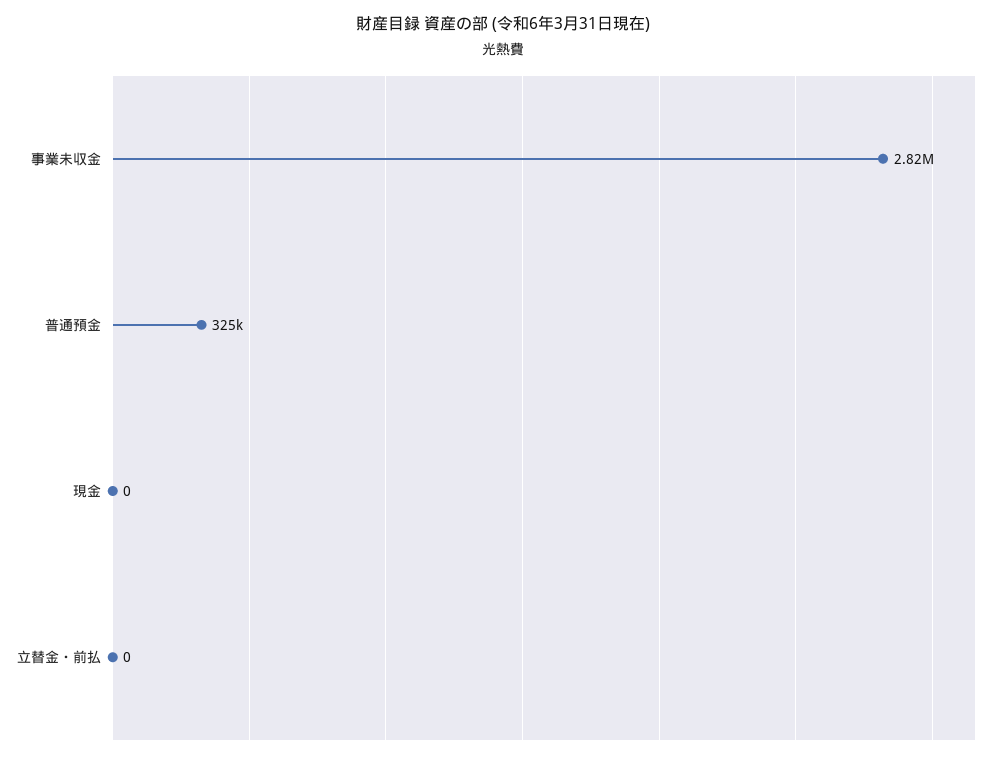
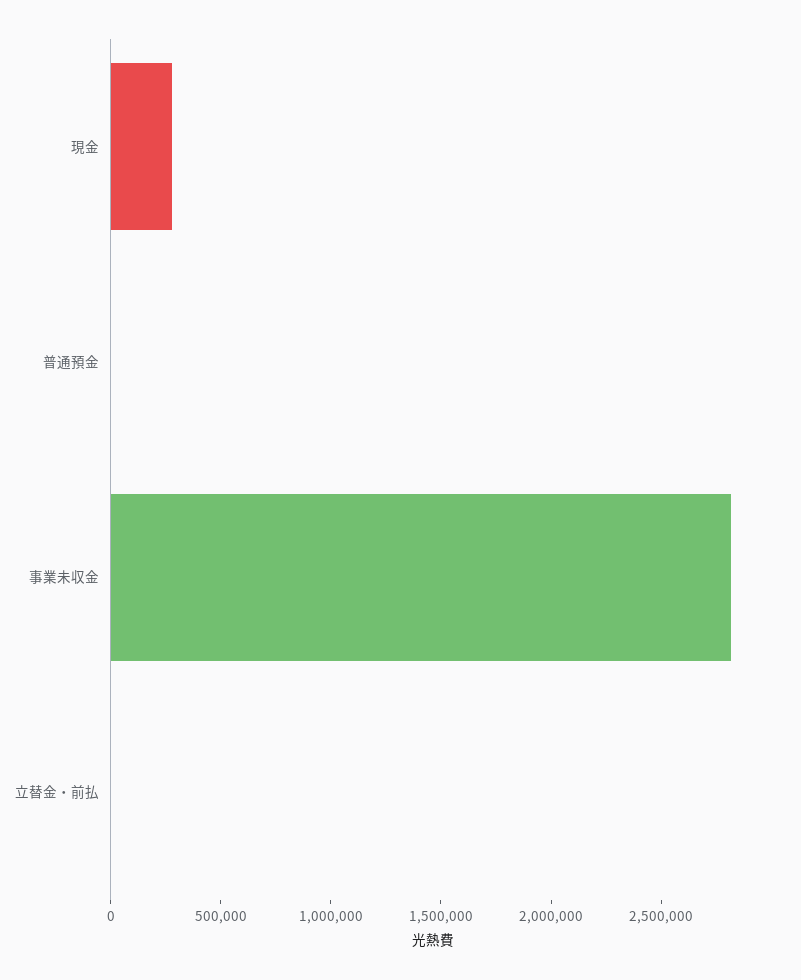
普通預金: 325000 -> 0
現金: 0 -> 300000

